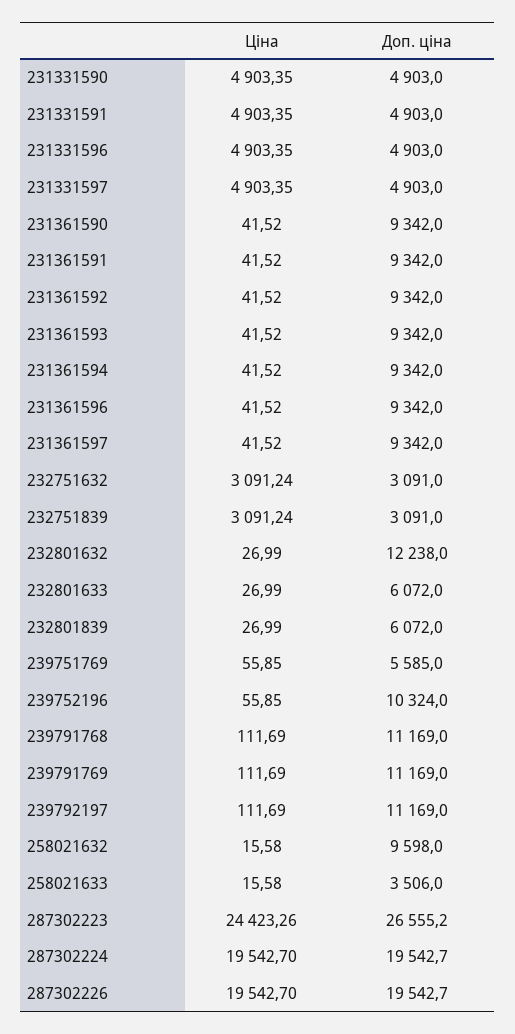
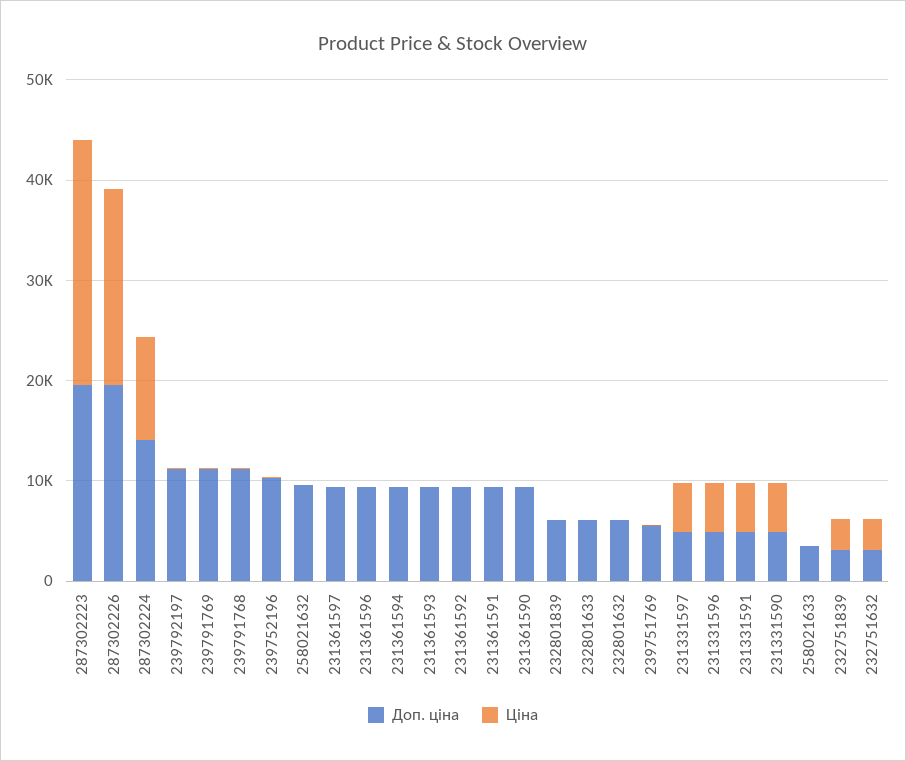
Доп. ціна, 232801632: 12238 -> 6000
Доп. ціна, 287302223: 26555.2 -> 20000
Ціна, 287302224: 19542.7 -> 10000
Доп. ціна, 287302224: 19542.7 -> 14000

